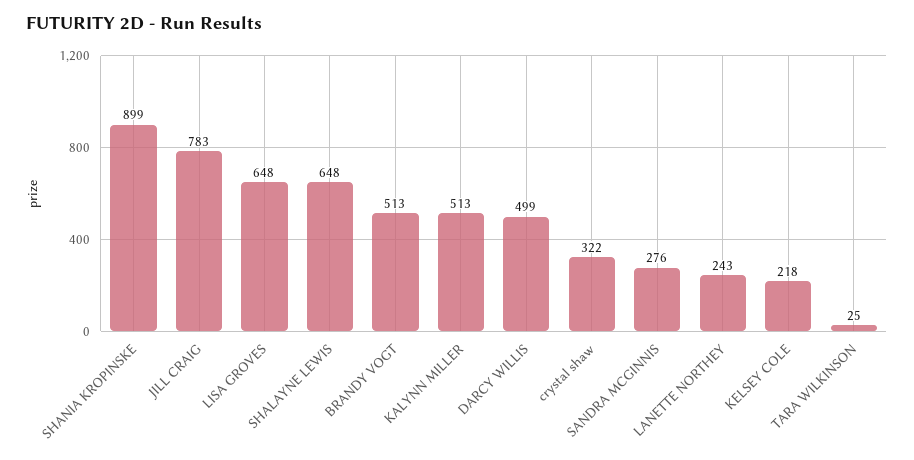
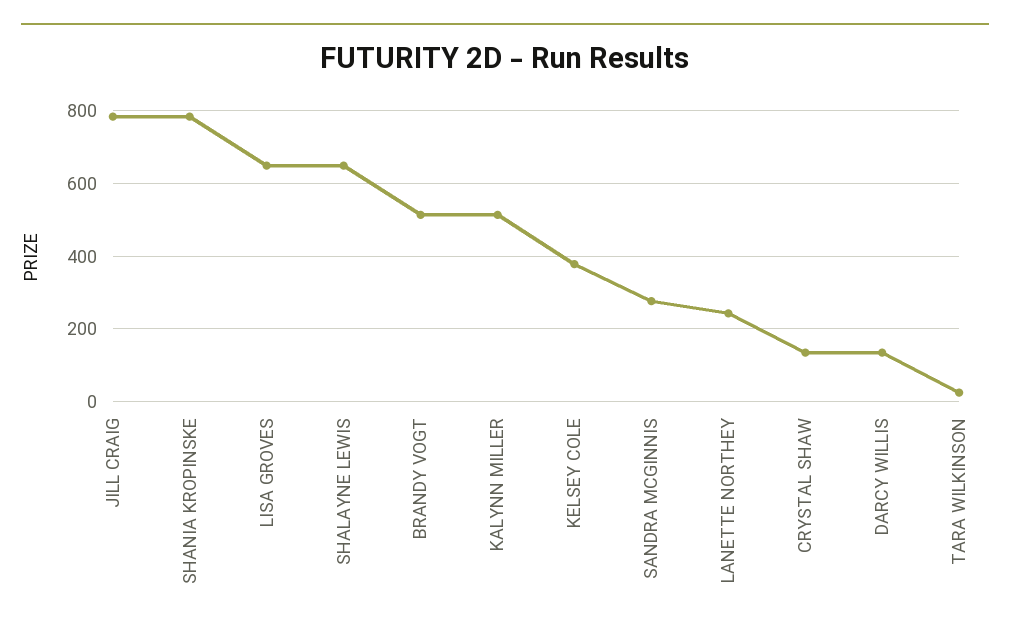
SHANIA KROPINSKE: 899 -> 780
DARCY WILLIS: 499 -> 140
crystal shaw: 322 -> 140
KELSEY COLE: 218 -> 380

